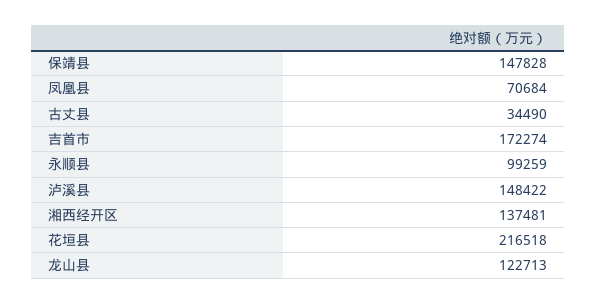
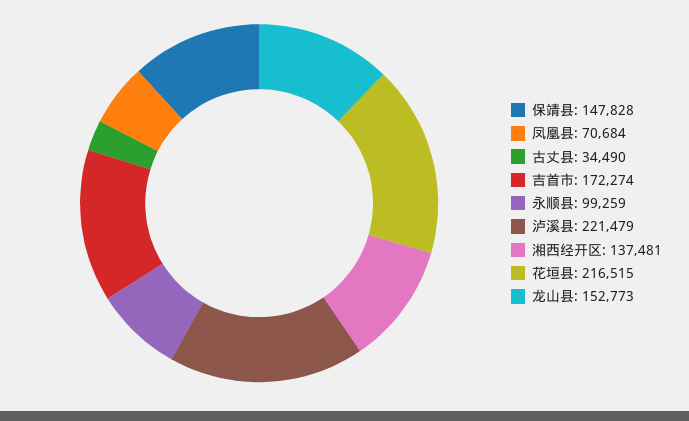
泸溪县: 148422 -> 221479
花垣县: 216518 -> 216515
龙山县: 122713 -> 152773

